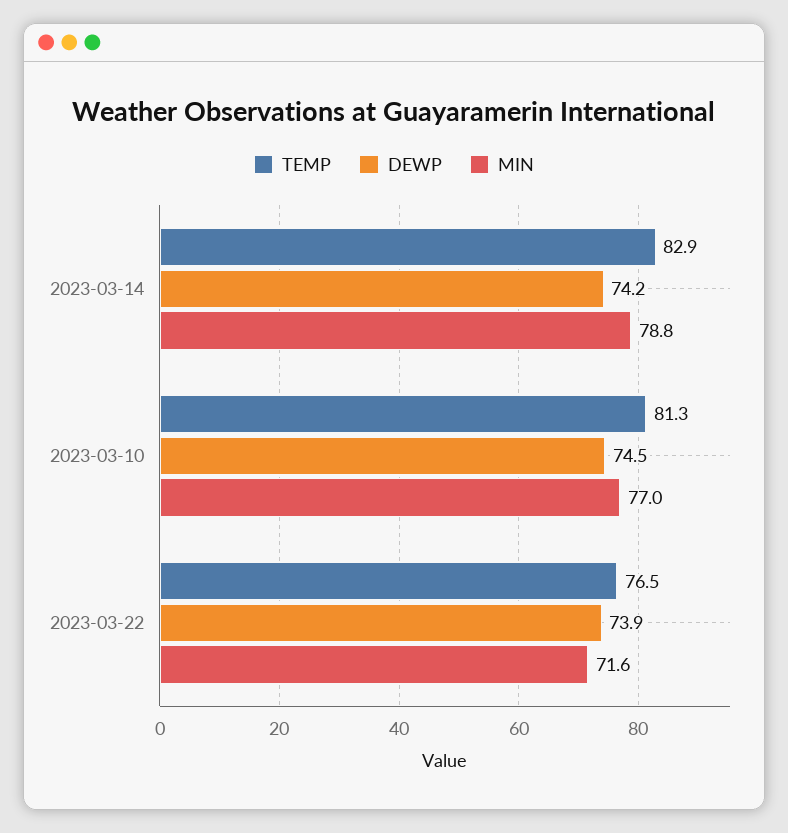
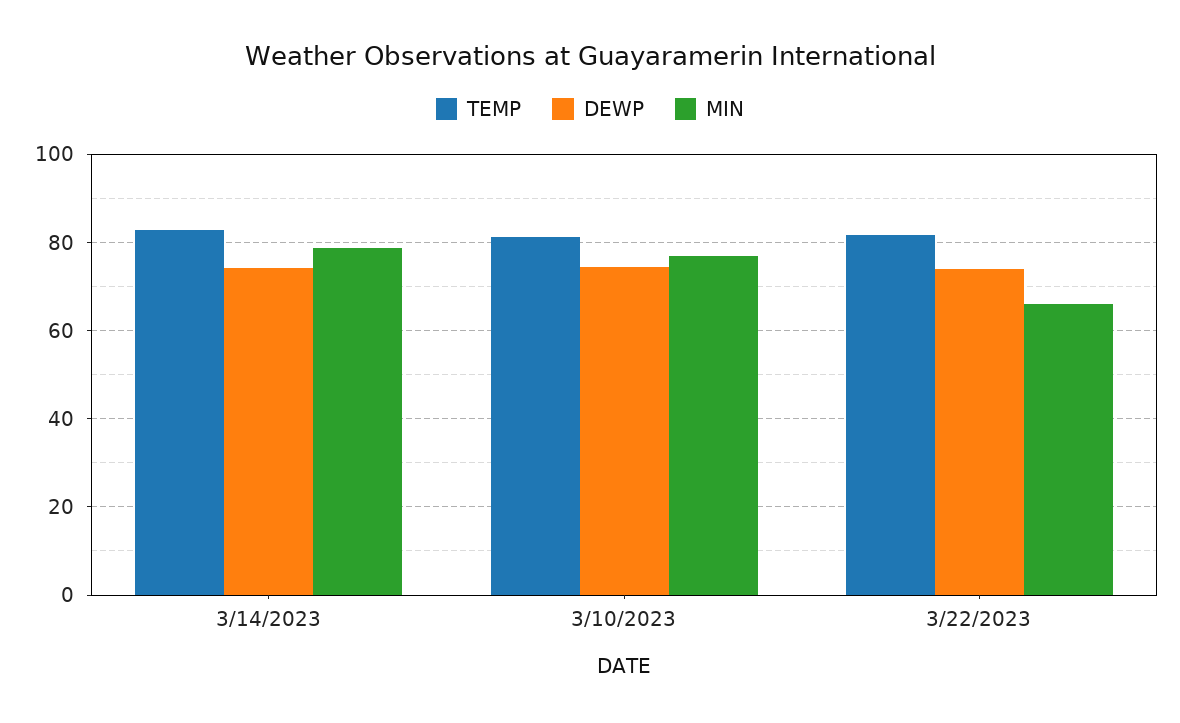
TEMP, 2023-03-22: 76.5 -> 82
MIN, 2023-03-22: 71.6 -> 66

